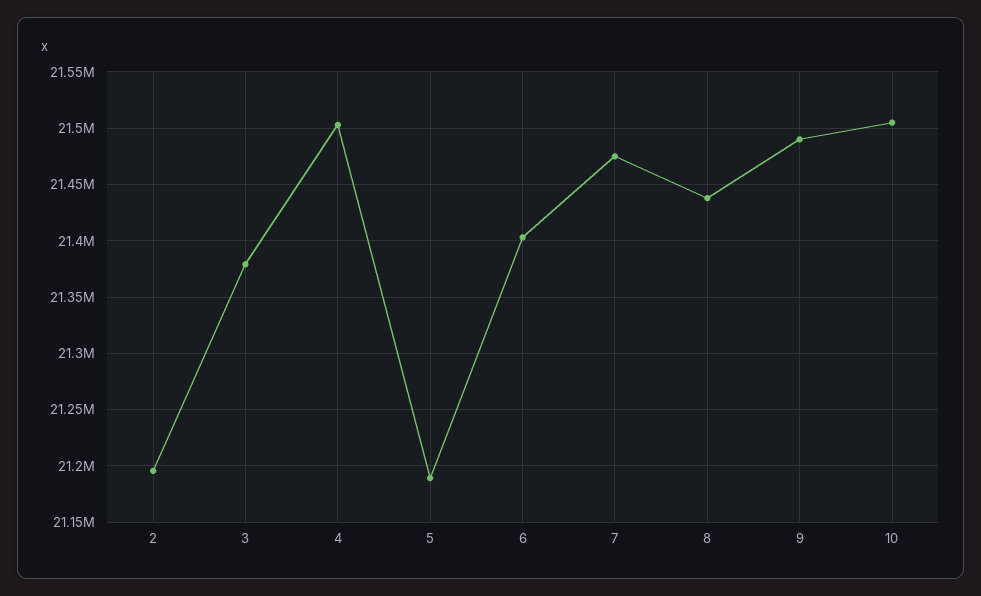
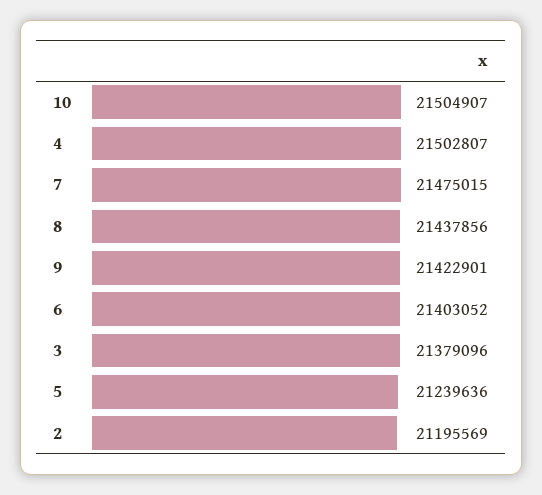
5: 21190000 -> 21239636
9: 21490000 -> 21422901

